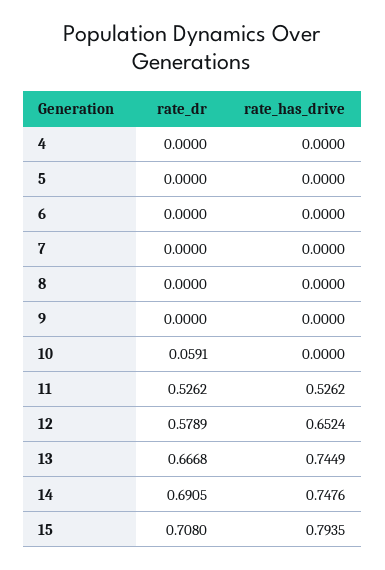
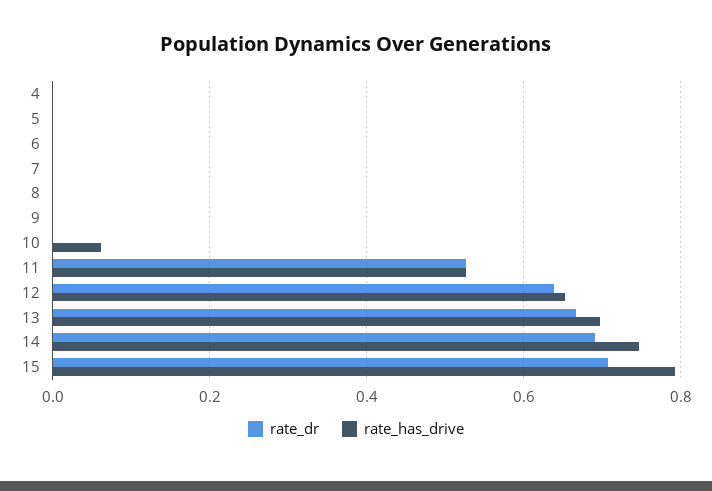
rate_dr, 10: 0.0591 -> 0
rate_has_drive, 10: 0 -> 0.06
rate_dr, 12: 0.5789 -> 0.64
rate_has_drive, 13: 0.7449 -> 0.7

